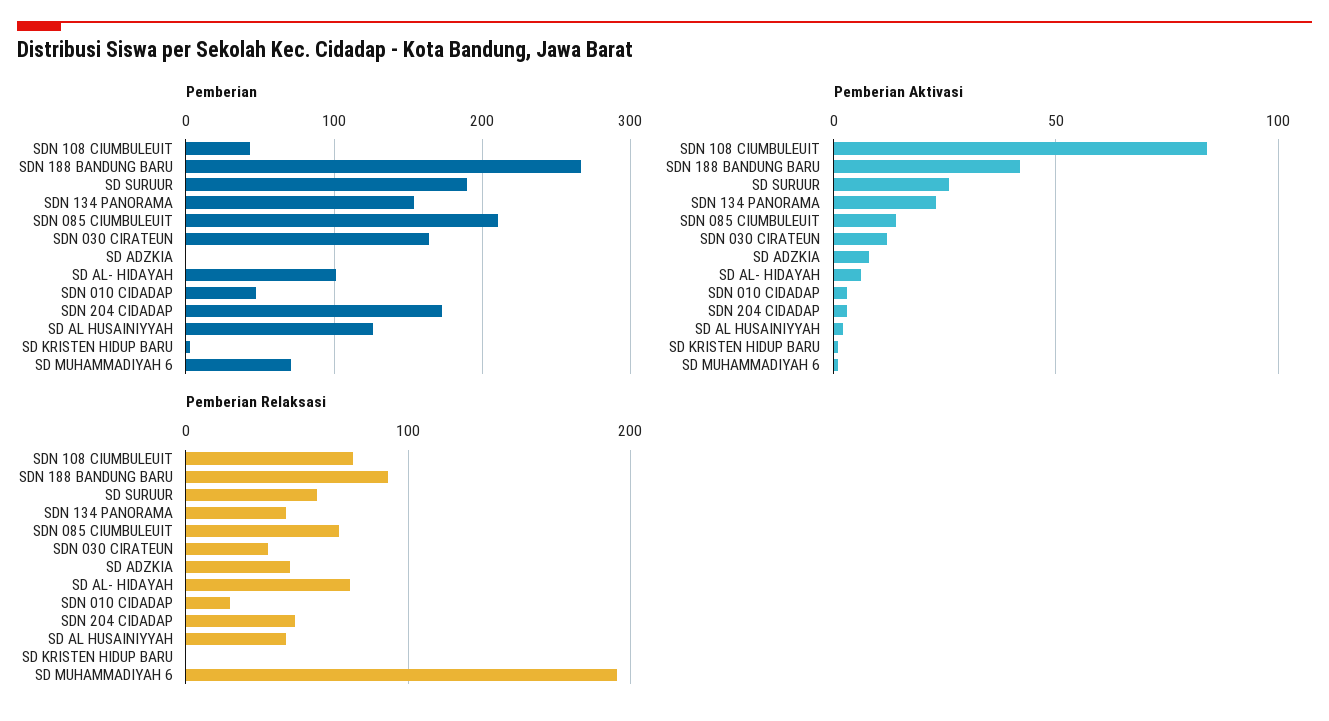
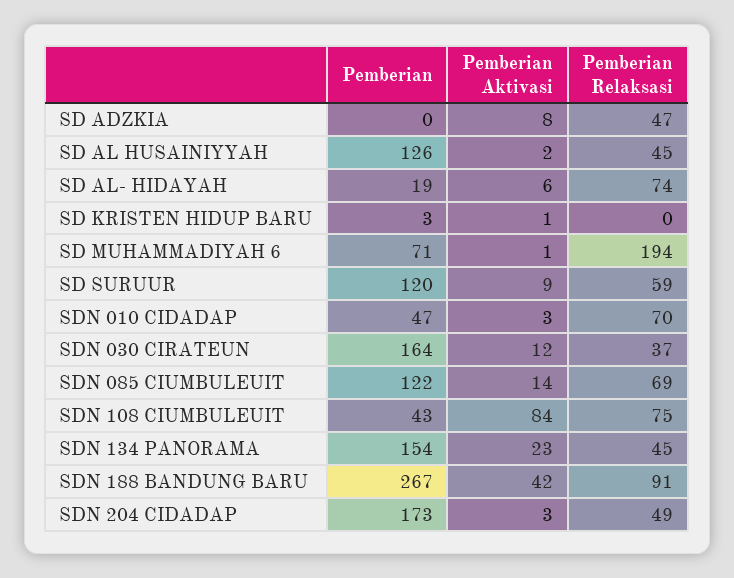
Pemberian, SD SURUUR: 190 -> 120
Pemberian, SDN 085 CIUMBULEUIT: 210 -> 122
Pemberian, SD AL- HIDAYAH: 100 -> 19
Pemberian Aktivasi, SD SURUUR: 25 -> 9
Pemberian Relaksasi, SDN 010 CIDADAP: 20 -> 70

